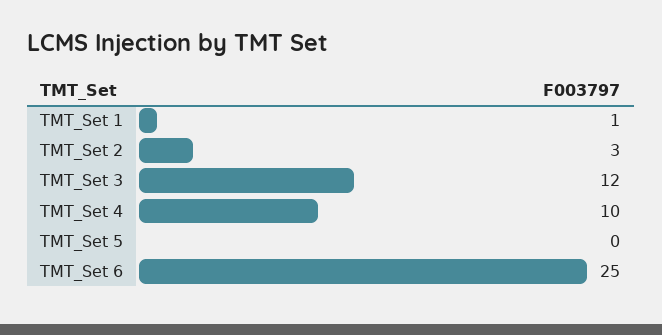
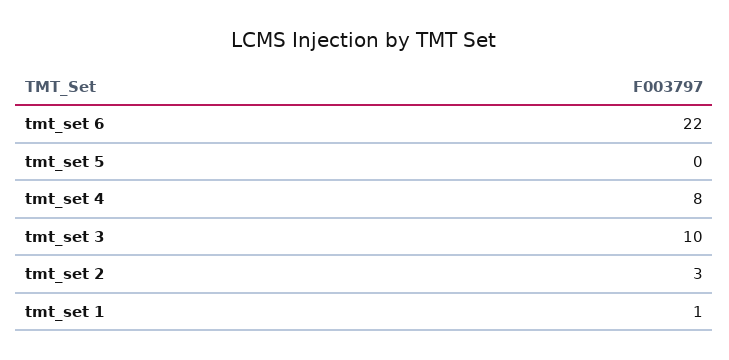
TMT_Set 3: 12 -> 10
TMT_Set 4: 10 -> 8
TMT_Set 6: 25 -> 22

